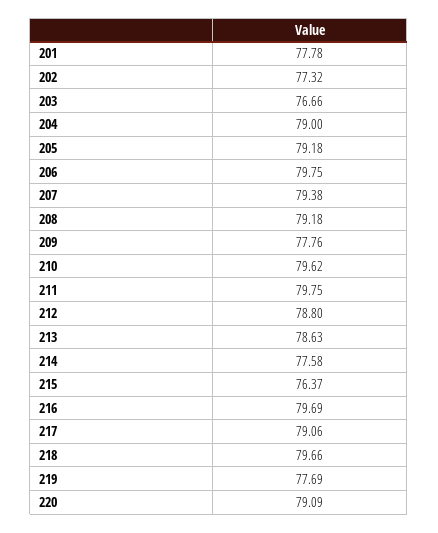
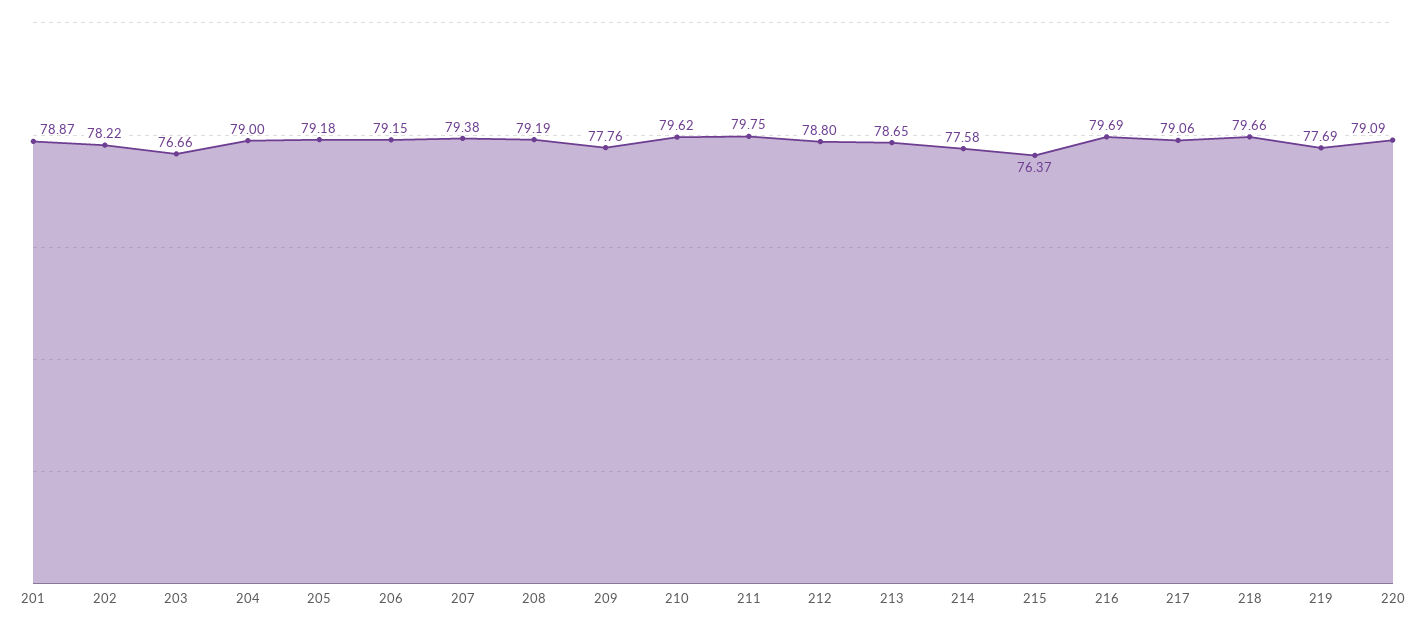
201: 77.78 -> 78.87
202: 77.32 -> 78.22
206: 79.75 -> 79.15
208: 79.18 -> 79.19
213: 78.63 -> 78.65

